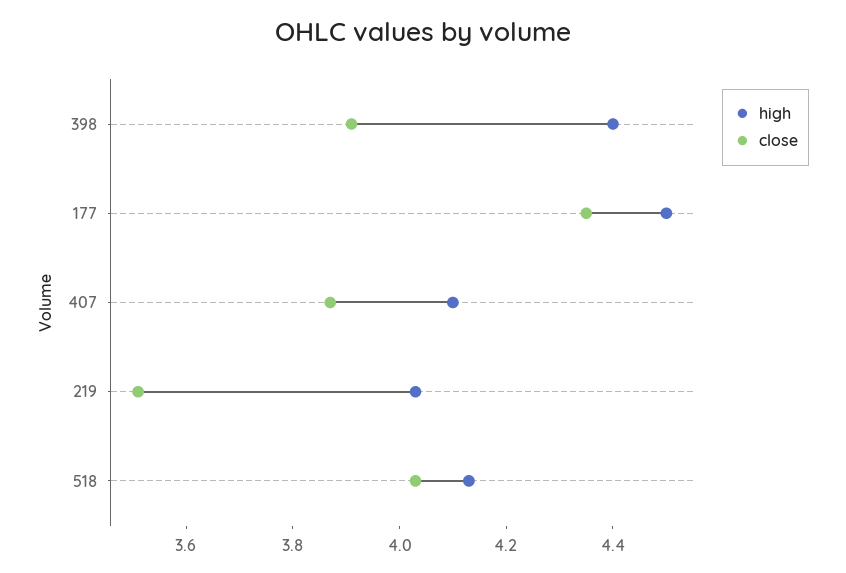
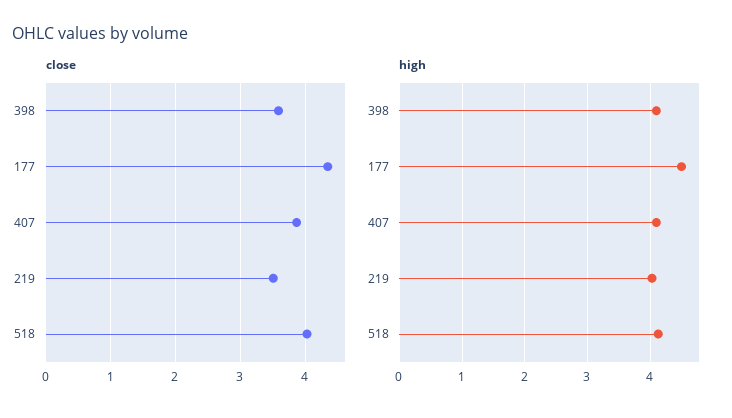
high, 398: 4.4 -> 4.1
close, 398: 3.9 -> 3.6

